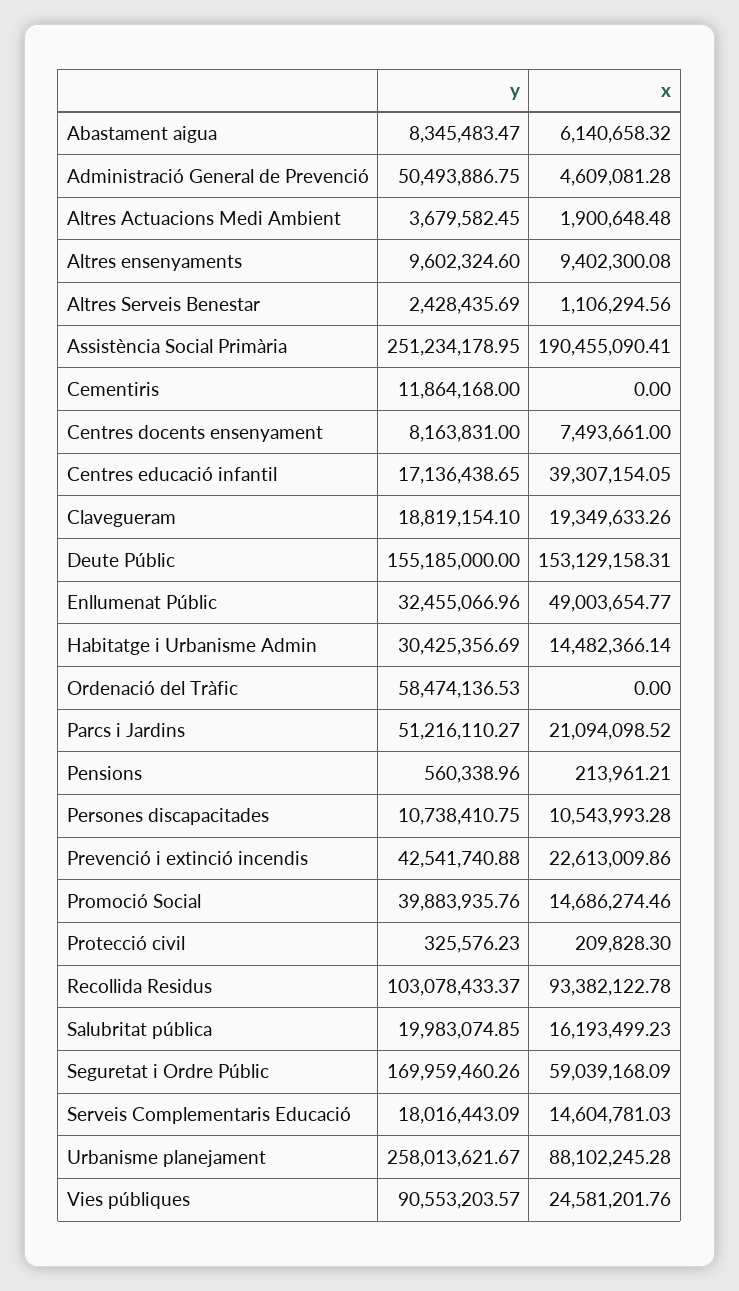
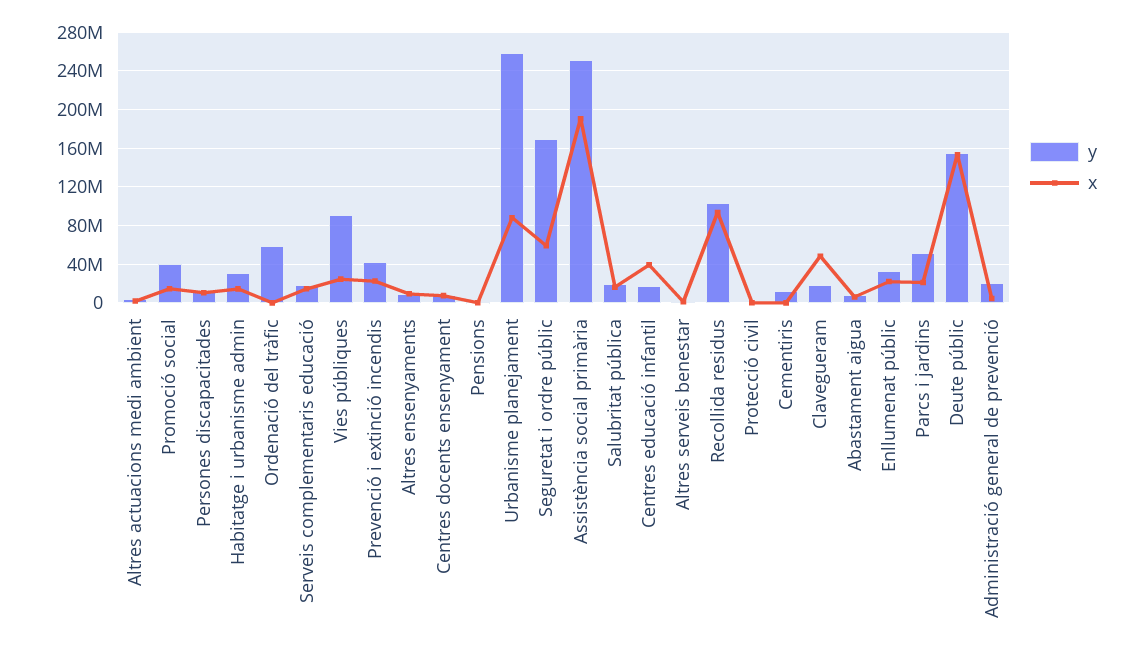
y, Administració General de Prevenció: 50493886.75 -> 20000000
x, Clavegueram: 19349633.26 -> 50000000
x, Enllumenat Públic: 49003654.77 -> 20000000

